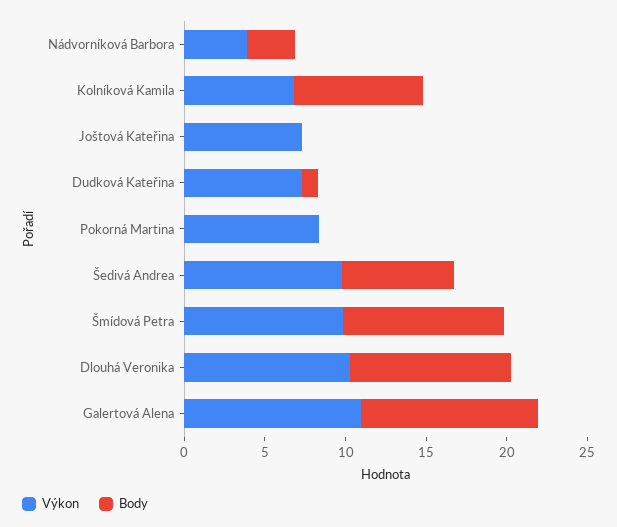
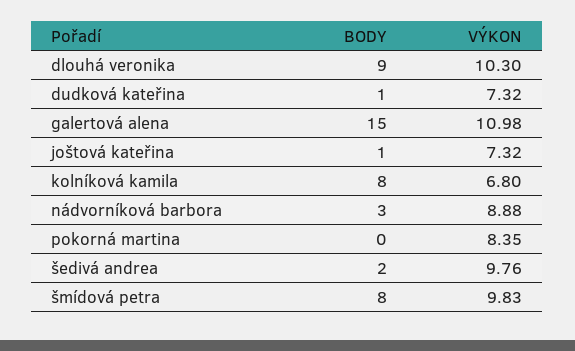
Výkon, Nádvorníková Barbora: 4 -> 8.88
Body, Joštová Kateřina: 0 -> 1
Body, Šedivá Andrea: 7 -> 2
Body, Šmídová Petra: 10 -> 8
Body, Dlouhá Veronika: 10 -> 9
Body, Galertová Alena: 11 -> 15

